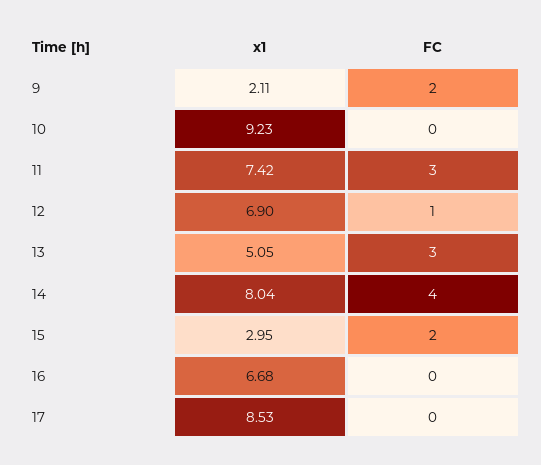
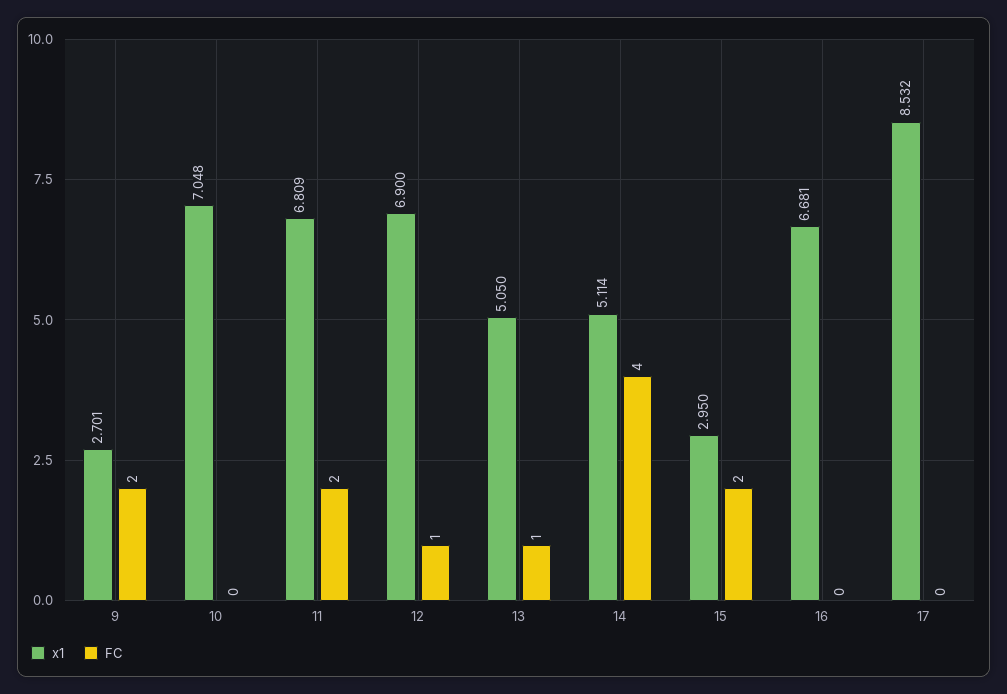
x1, 9: 2.11 -> 2.701
x1, 10: 9.23 -> 7.048
x1, 11: 7.42 -> 6.809
FC, 11: 3 -> 2
FC, 13: 3 -> 1
x1, 14: 8.04 -> 5.114

